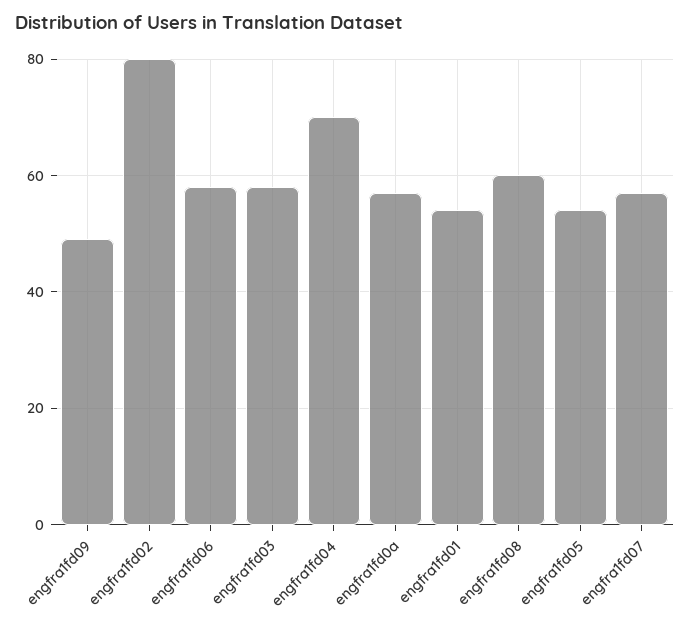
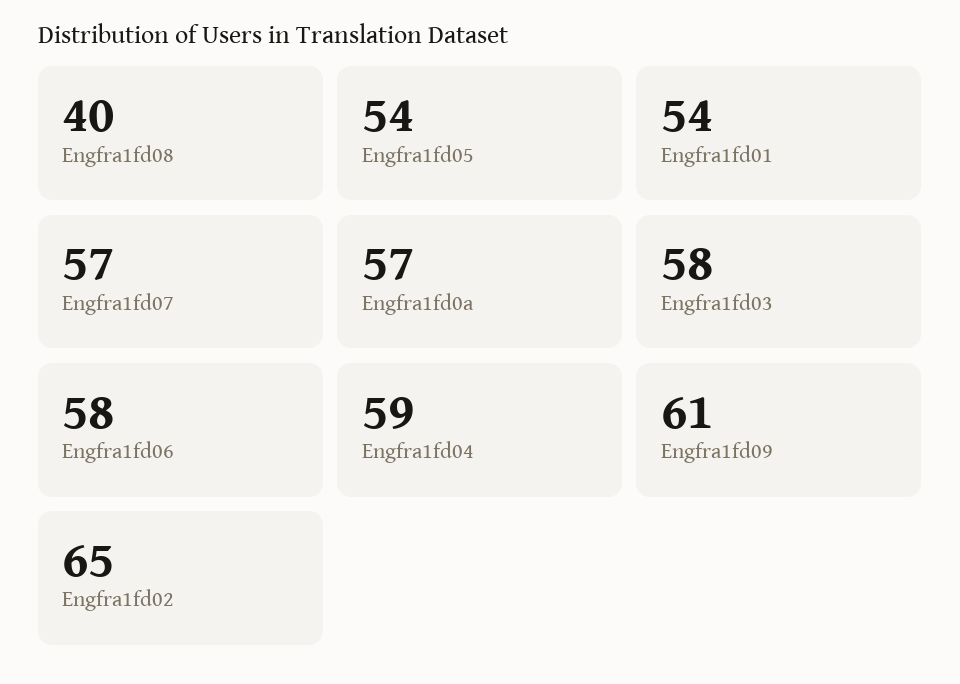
engfra1fd09: 50 -> 61
engfra1fd02: 80 -> 65
engfra1fd04: 70 -> 59
engfra1fd08: 60 -> 40

